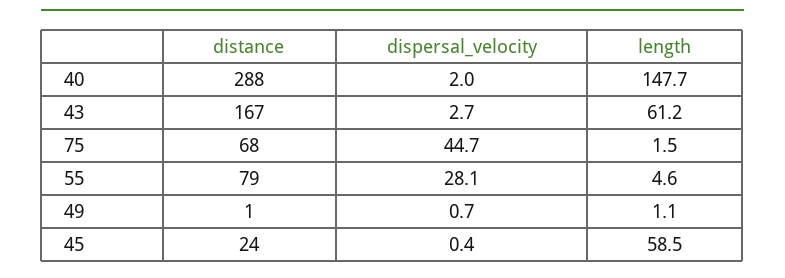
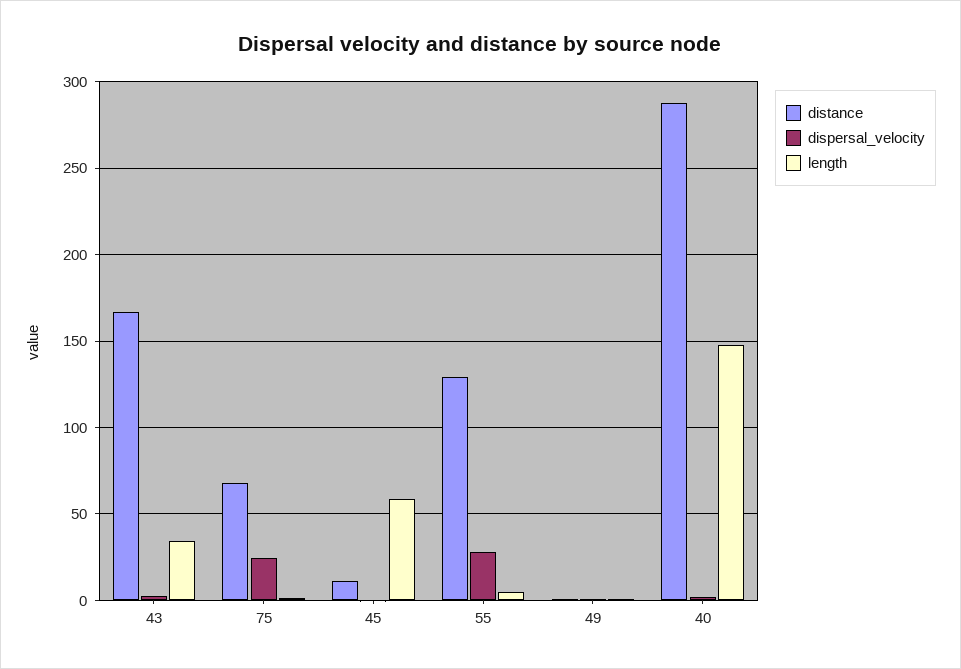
length, 43: 61.2 -> 35
dispersal_velocity, 75: 44.7 -> 25
distance, 55: 79 -> 130
distance, 45: 24 -> 10

